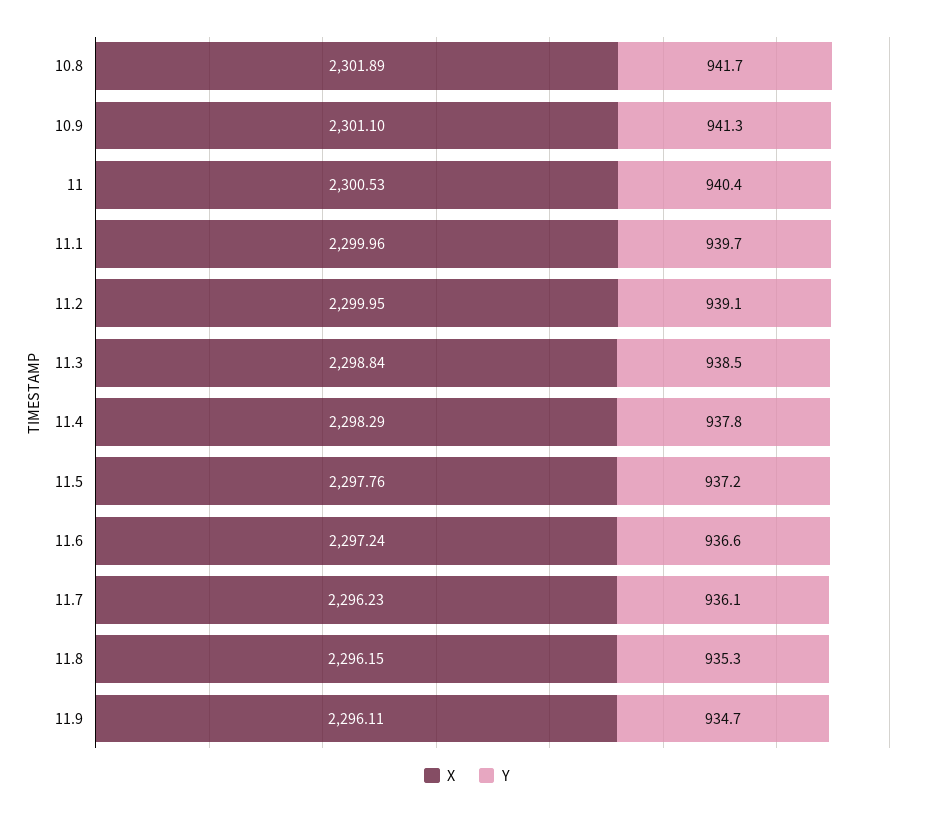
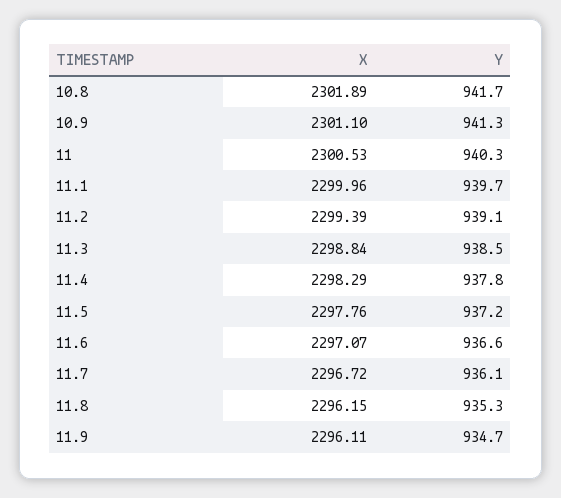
Y, 11: 940.4 -> 940.3
X, 11.2: 2299.95 -> 2299.39
X, 11.6: 2297.24 -> 2297.07
X, 11.7: 2296.23 -> 2296.72

